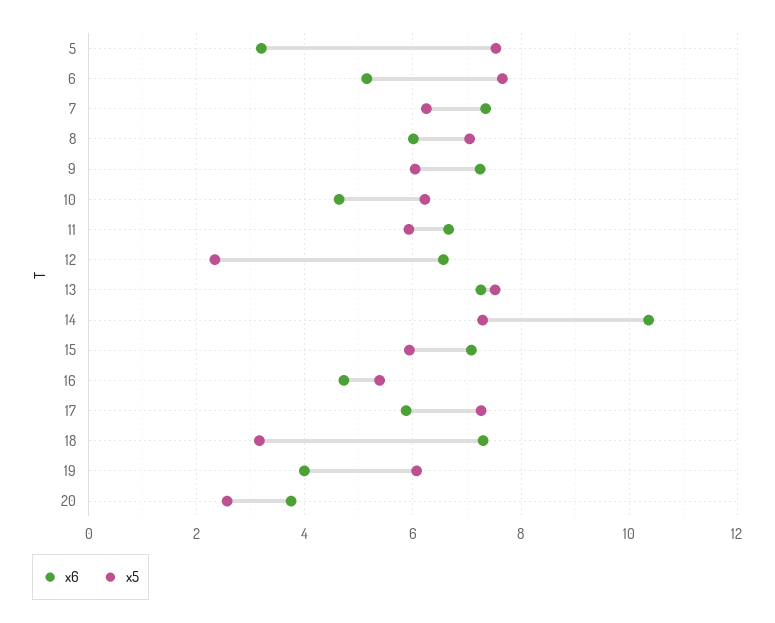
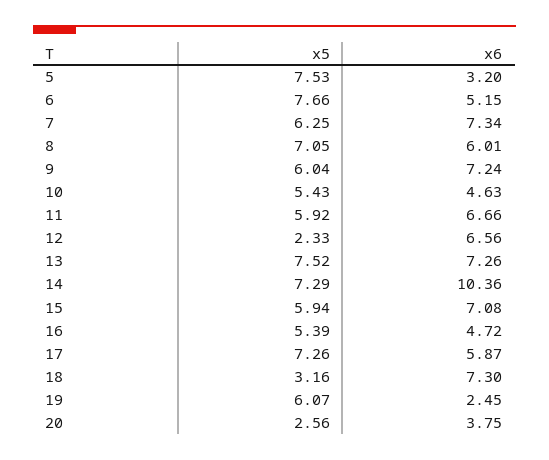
x5, 10: 6.2 -> 5.43
x6, 19: 4 -> 2.45

